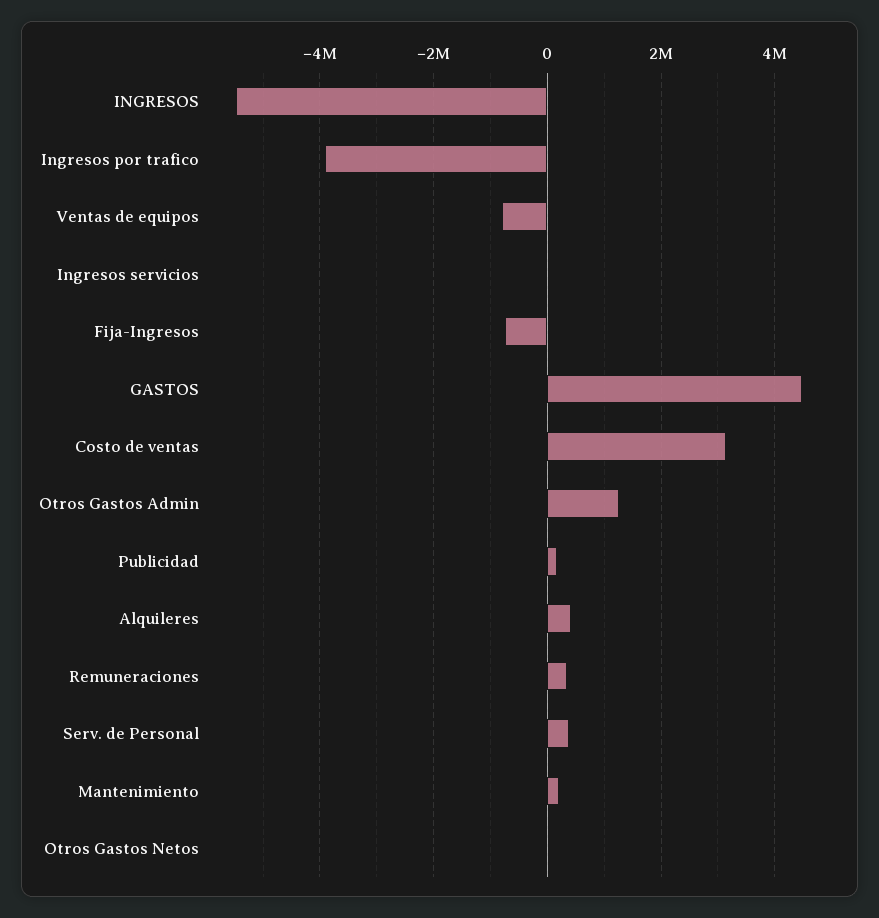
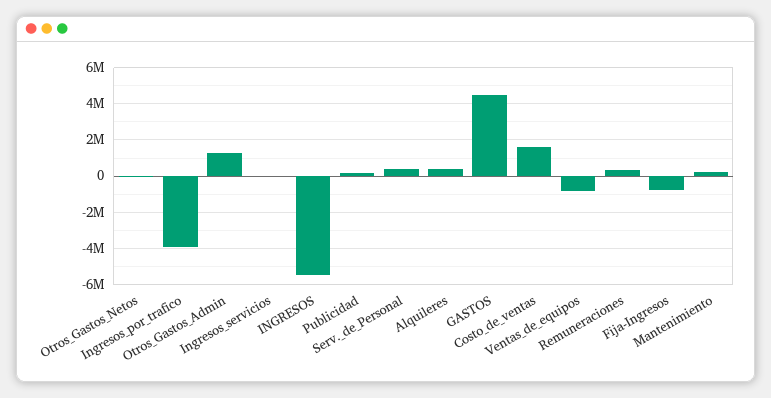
Costo de ventas: 3200000 -> 1500000

